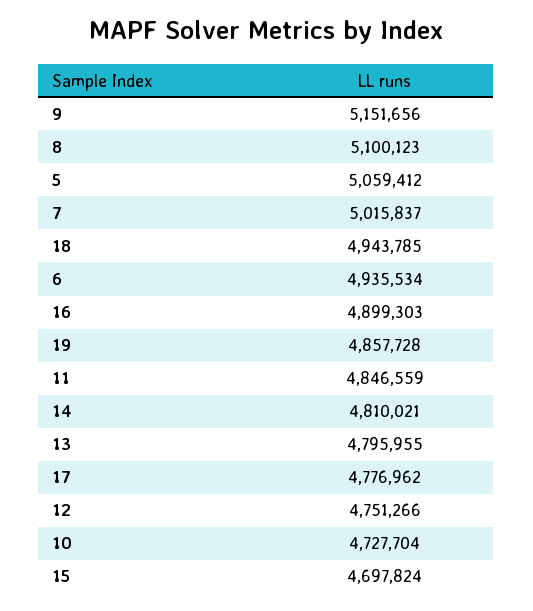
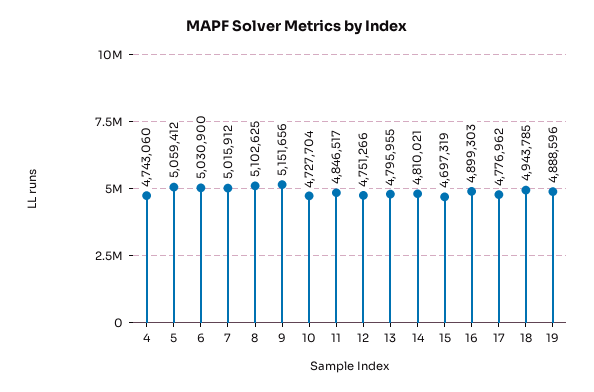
8: 5100123 -> 5102625
7: 5015837 -> 5015912
6: 4935534 -> 5030900
19: 4857728 -> 4888596
11: 4846559 -> 4846517
15: 4697824 -> 4697319
4: none -> 4743060

